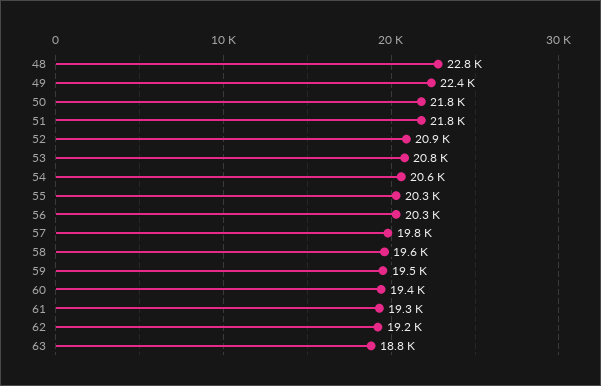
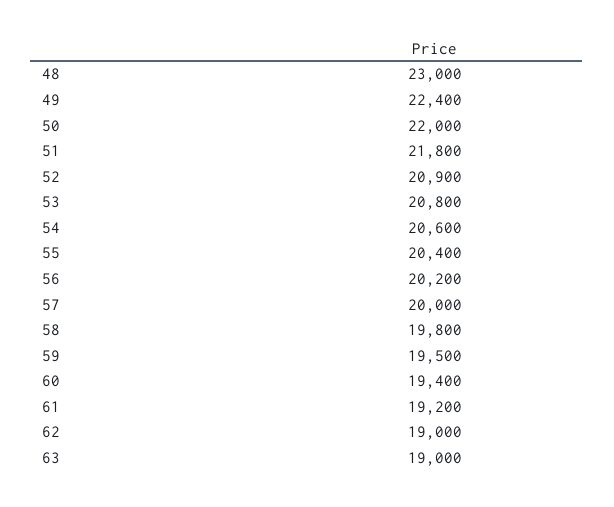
48: 22800 -> 23000
50: 21800 -> 22000
55: 20300 -> 20400
56: 20300 -> 20200
57: 19800 -> 20000
58: 19600 -> 19800
61: 19300 -> 19200
62: 19200 -> 19000
63: 18800 -> 19000

